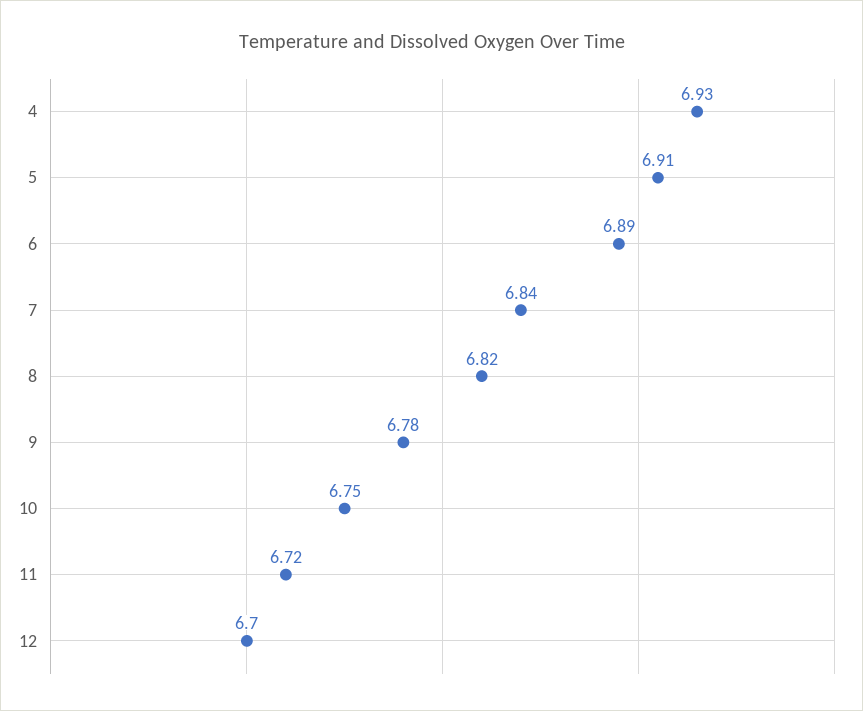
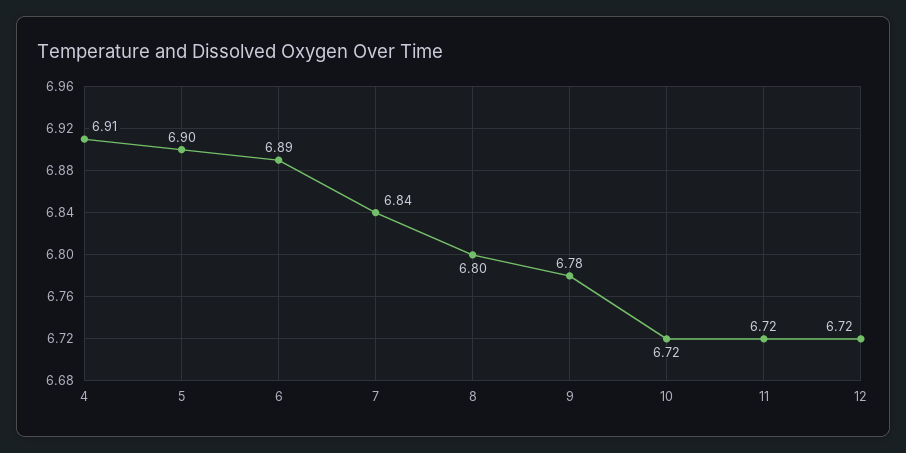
4: 6.93 -> 6.91
5: 6.91 -> 6.9
8: 6.82 -> 6.8
10: 6.75 -> 6.72
12: 6.7 -> 6.72

